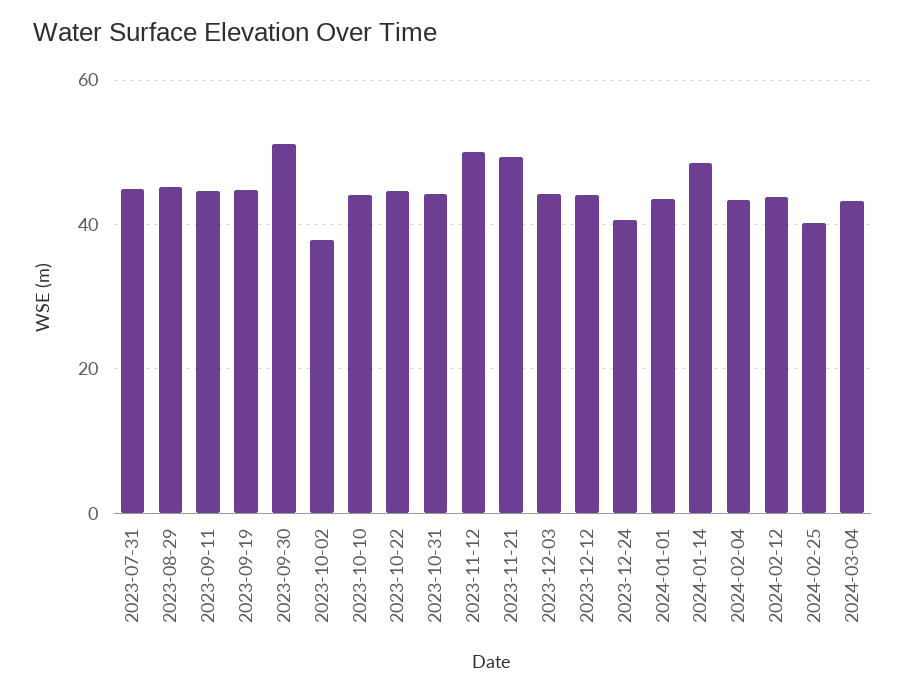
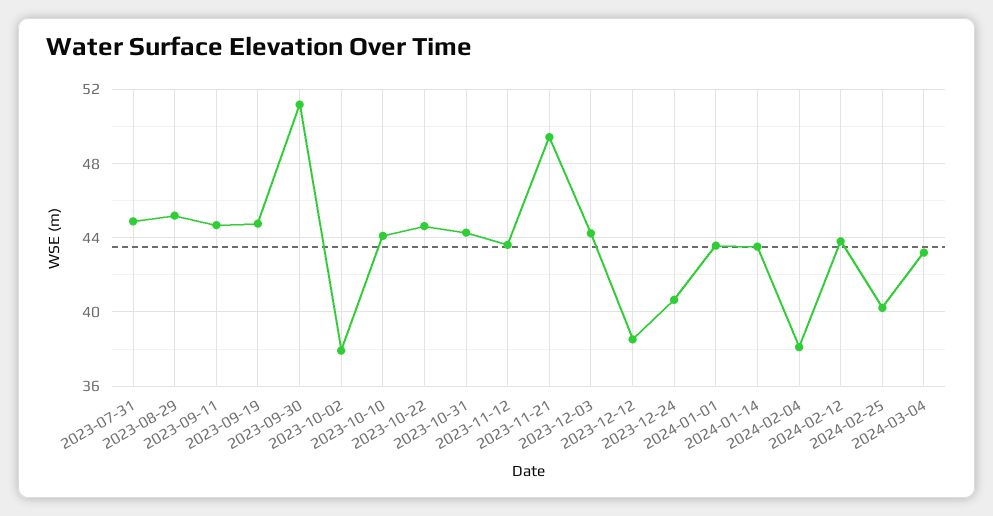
2023-11-12: 50 -> 43.5
2023-12-12: 44 -> 38.5
2024-01-14: 48 -> 43.5
2024-02-04: 44 -> 38

